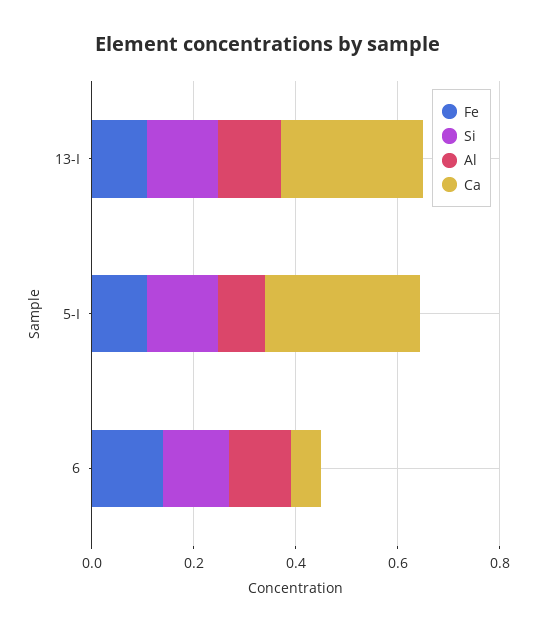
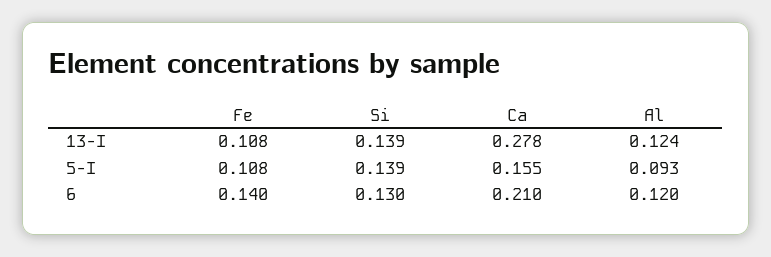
Ca, 5-I: 0.3 -> 0.155
Ca, 6: 0.05 -> 0.21

